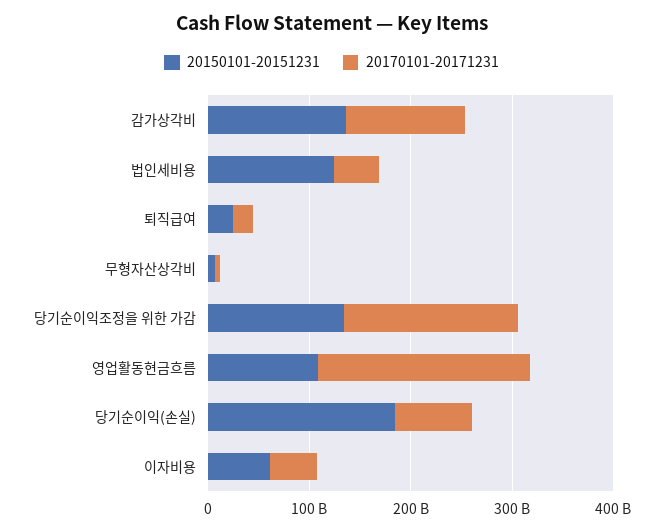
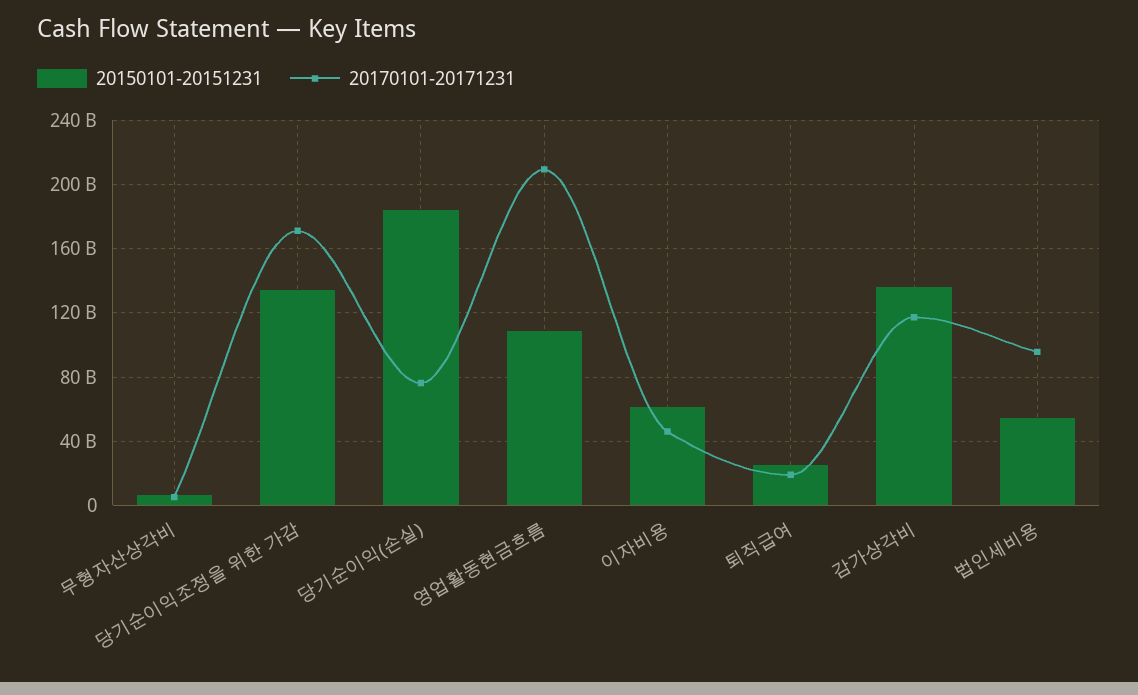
20150101-20151231, 법인세비용: 120000000000 -> 55000000000
20170101-20171231, 법인세비용: 40000000000 -> 95000000000

